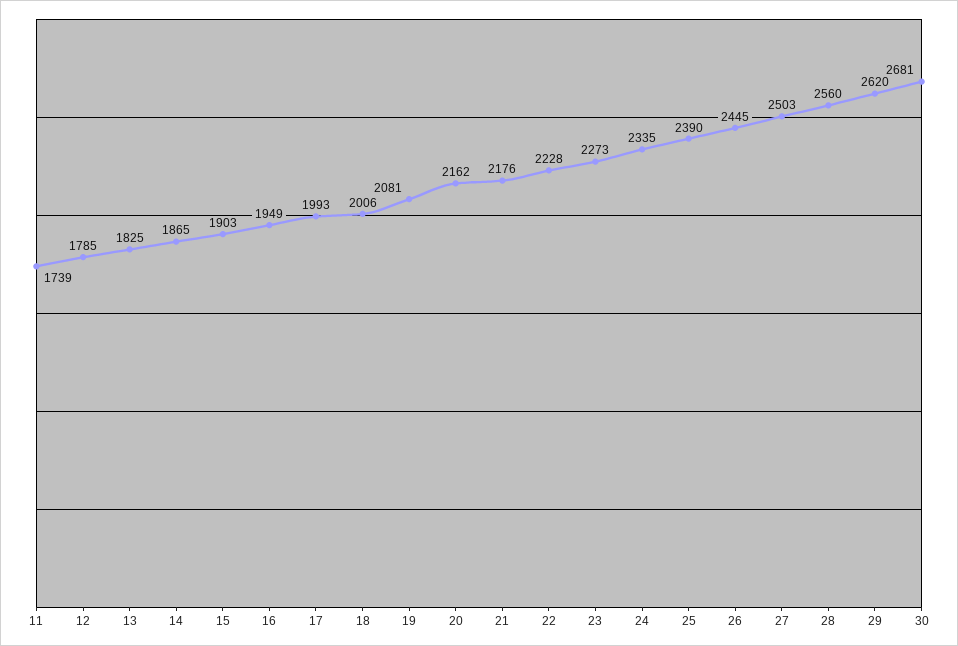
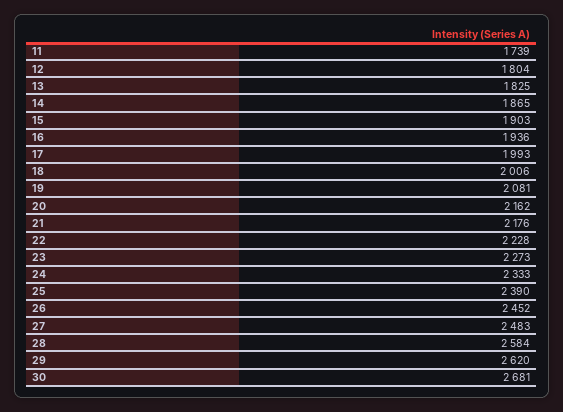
12: 1785 -> 1804
16: 1949 -> 1936
24: 2335 -> 2333
26: 2445 -> 2452
27: 2503 -> 2483
28: 2560 -> 2584

